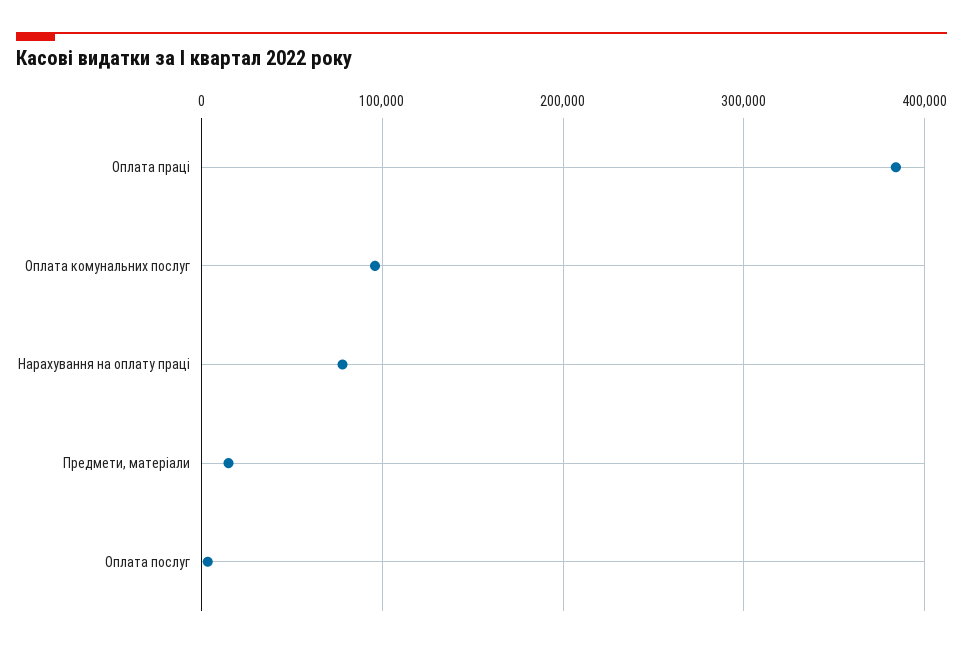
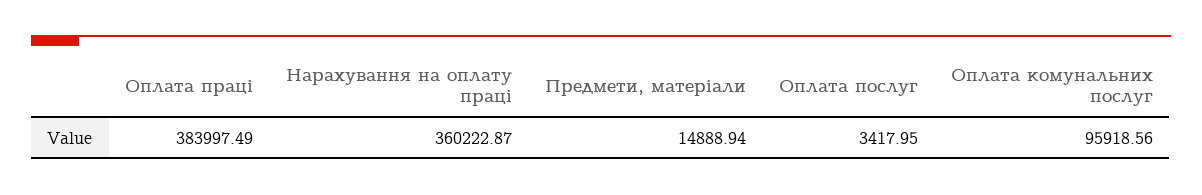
Нарахування на оплату праці: 80000 -> 360222.87

